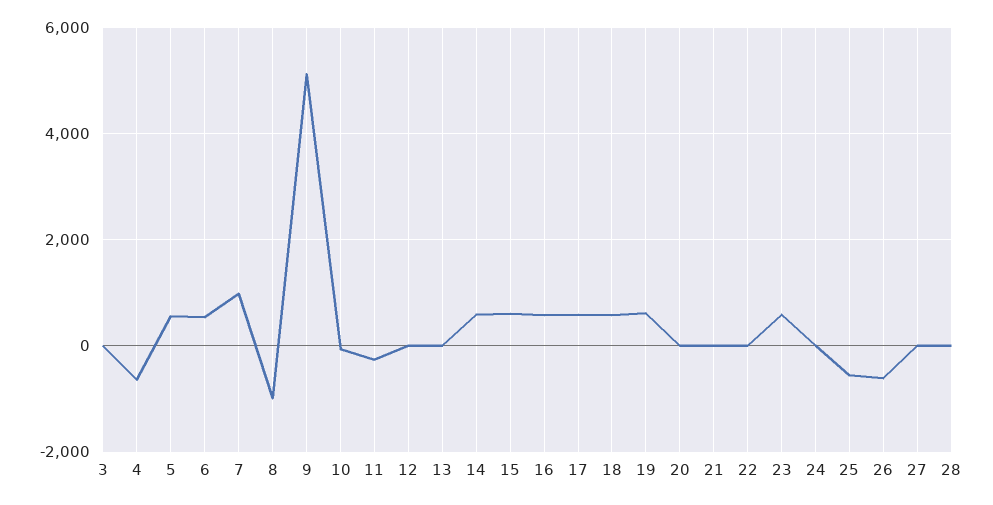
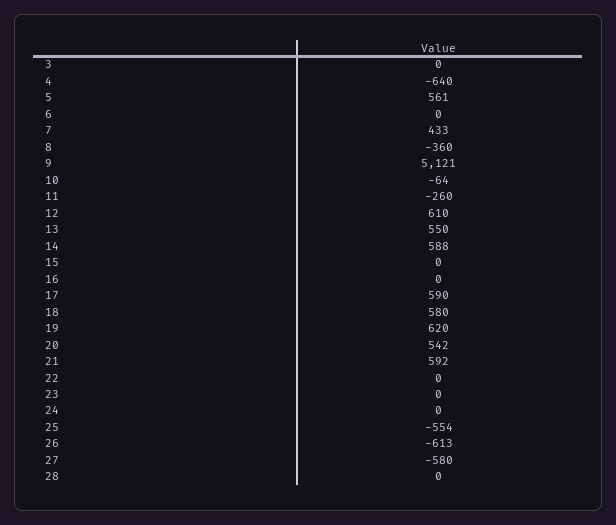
6: 600 -> 0
7: 1000 -> 433
8: -1000 -> -360
12: 0 -> 610
13: 0 -> 550
15: 600 -> 0
16: 600 -> 0
20: 0 -> 542
21: 0 -> 592
23: 600 -> 0
27: 0 -> -580

